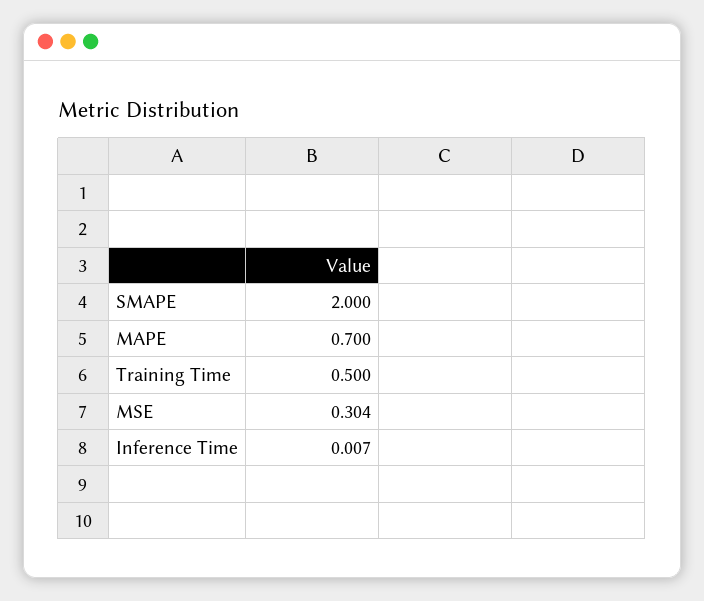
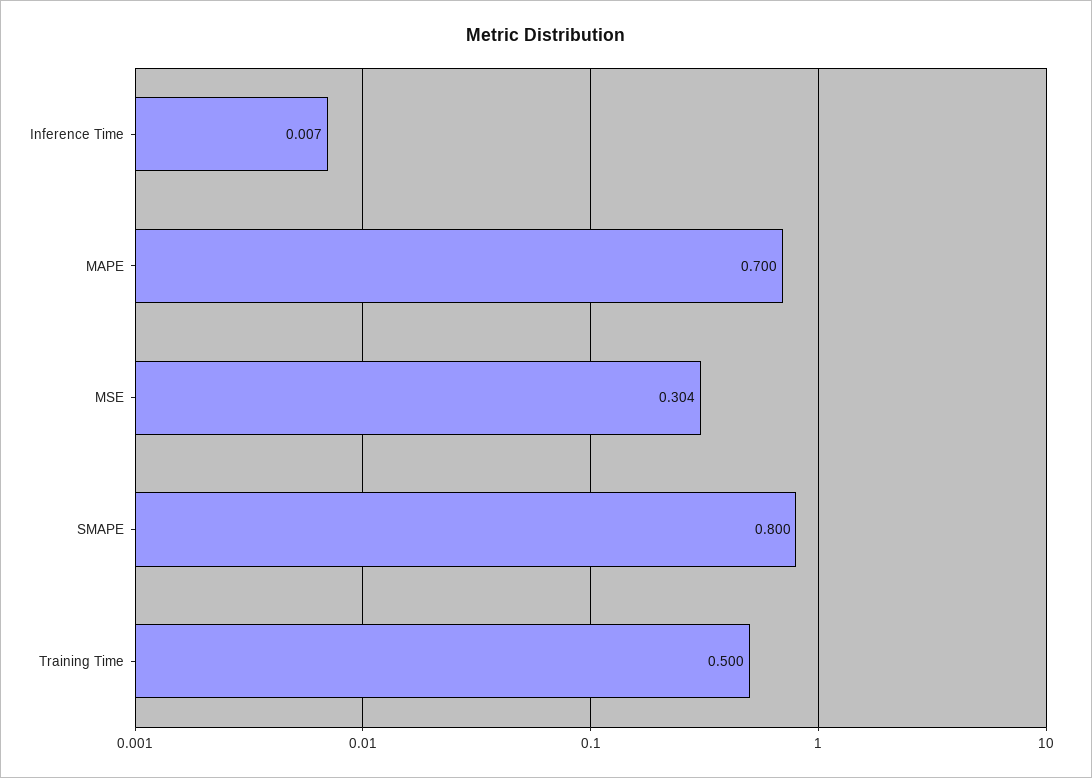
SMAPE: 2 -> 0.8

